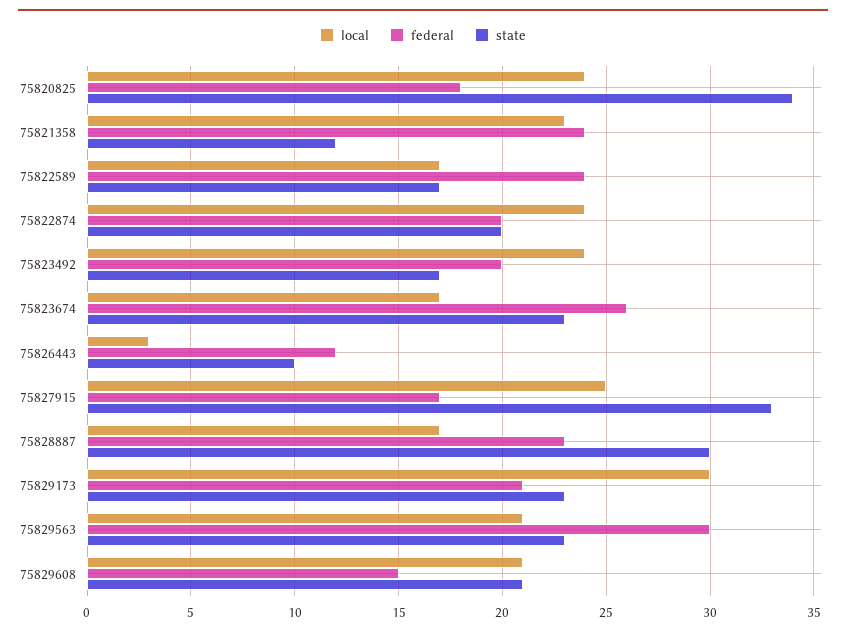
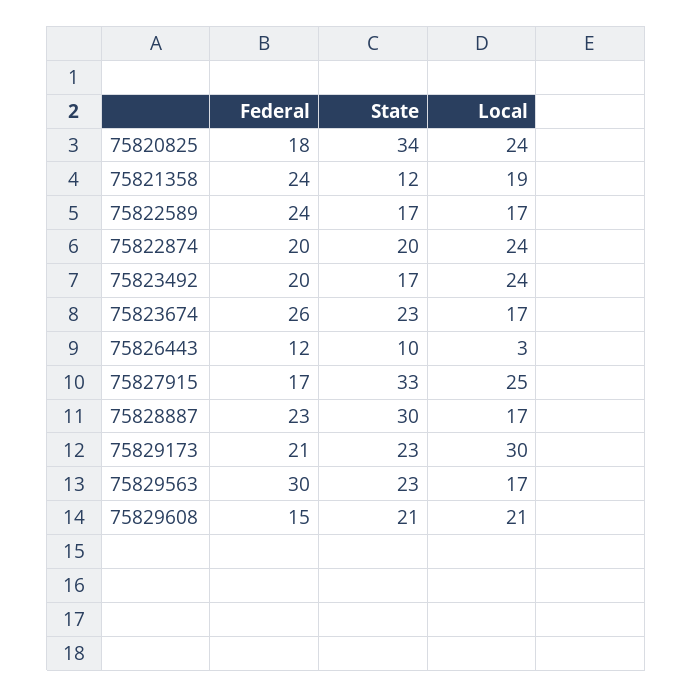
local, 75821358: 23 -> 19
local, 75829563: 21 -> 17

